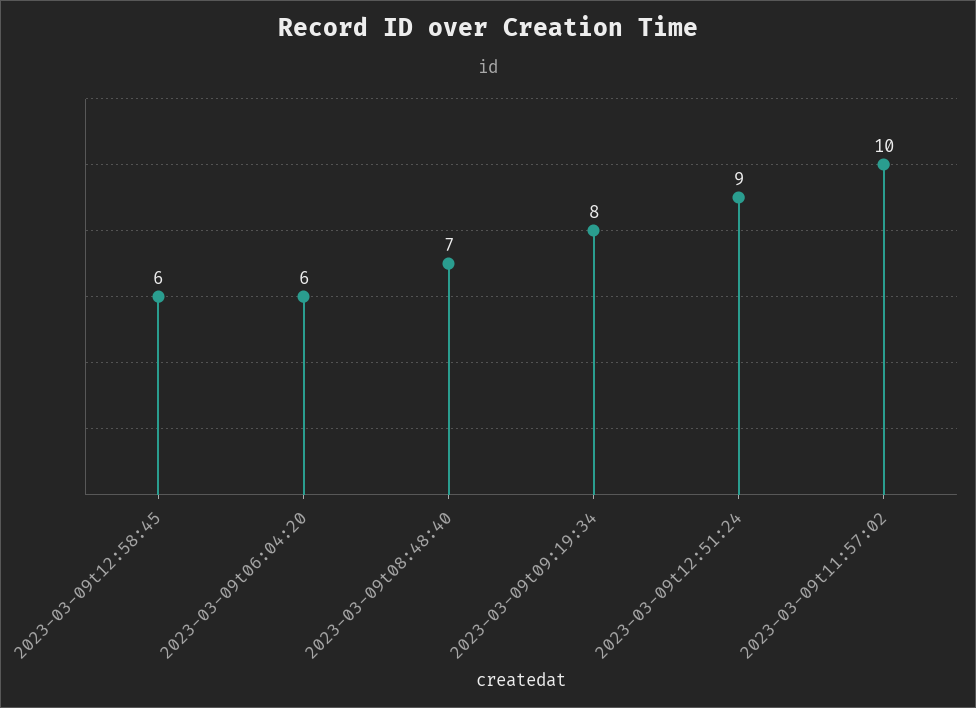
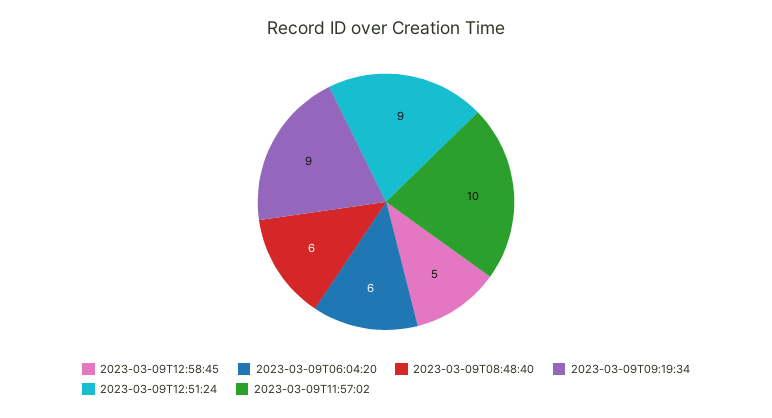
2023-03-09t12:58:45: 6 -> 5
2023-03-09t08:48:40: 7 -> 6
2023-03-09t09:19:34: 8 -> 9

